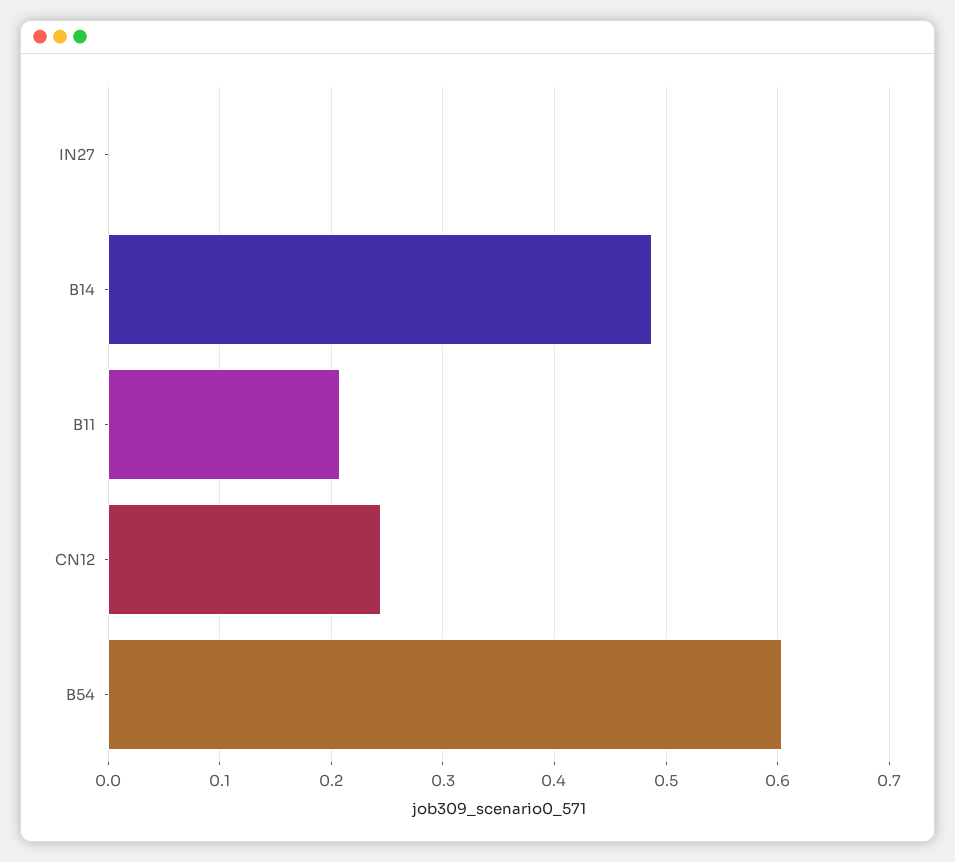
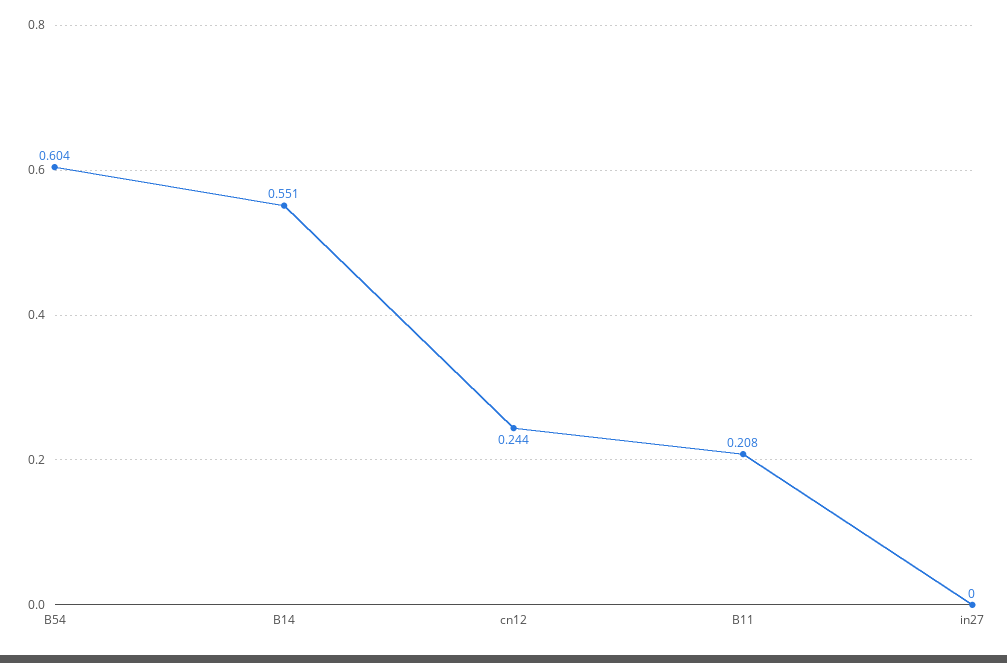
B14: 0.49 -> 0.551

